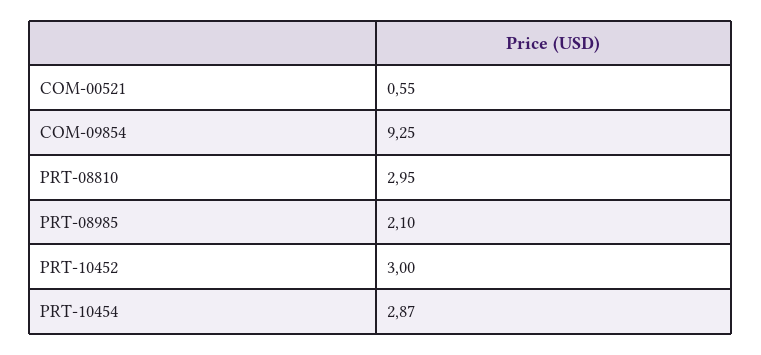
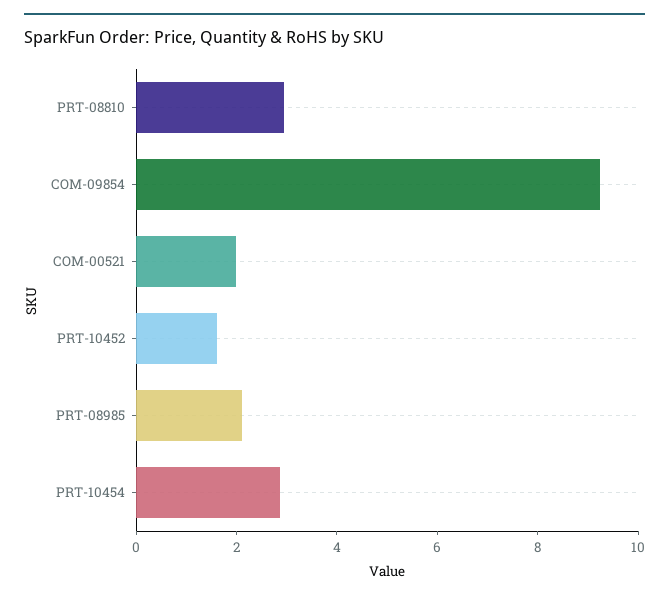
COM-00521: 0.55 -> 2
PRT-10452: 3 -> 1.5

